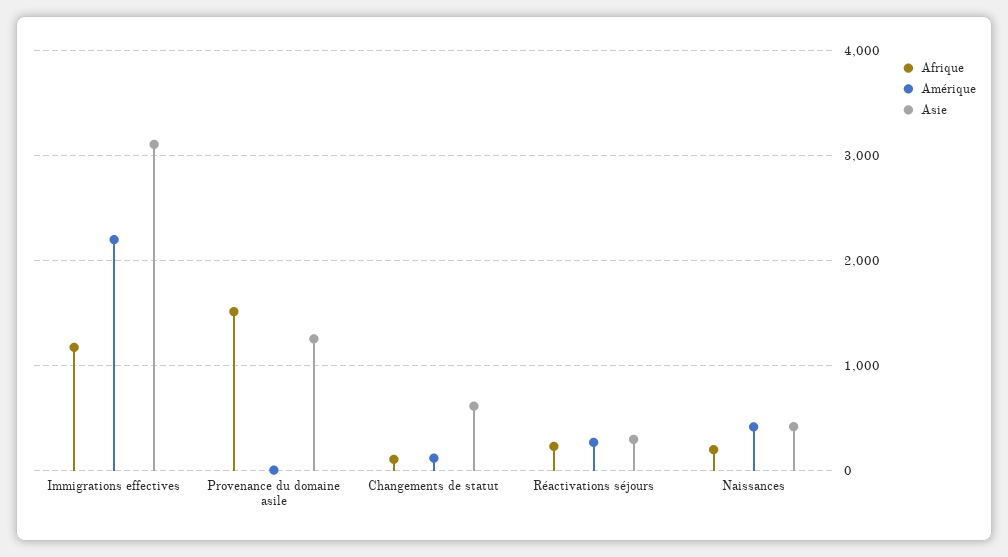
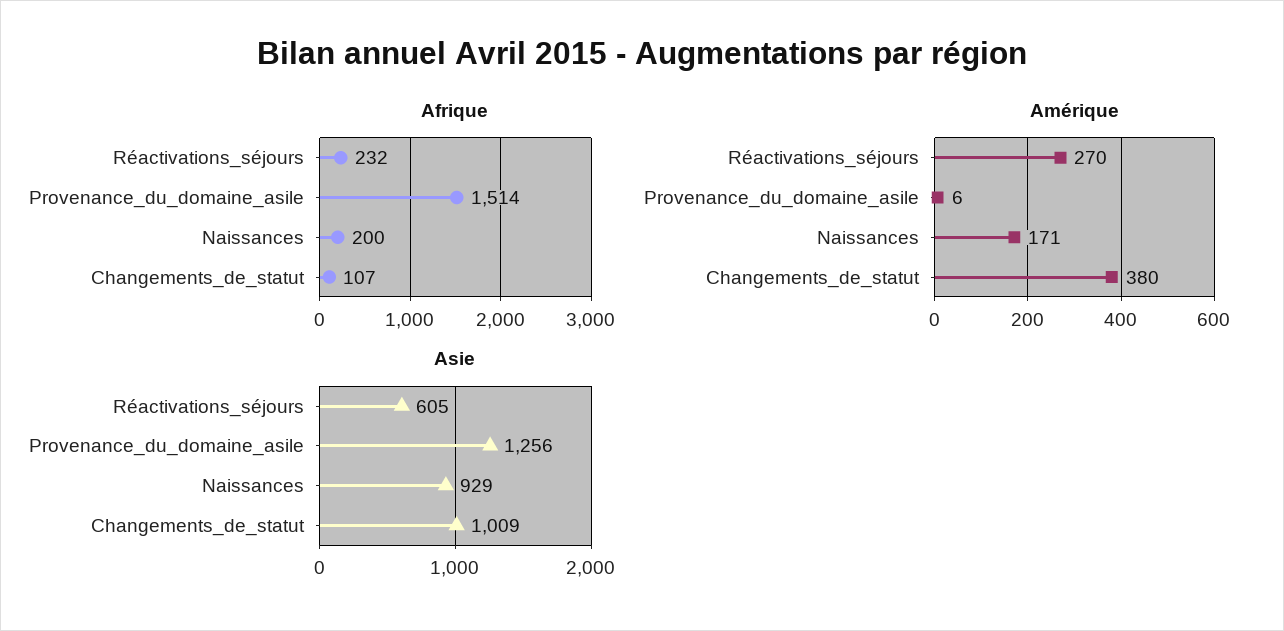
Afrique, Immigrations effectives: 1200 -> none
Amérique, Immigrations effectives: 2200 -> none
Asie, Immigrations effectives: 3100 -> none
Amérique, Changements de statut: 100 -> 380
Asie, Changements de statut: 600 -> 1009
Asie, Réactivations séjours: 300 -> 605
Amérique, Naissances: 400 -> 171
Asie, Naissances: 400 -> 929

